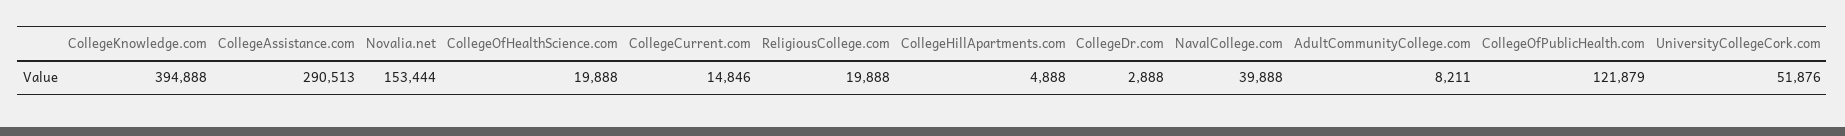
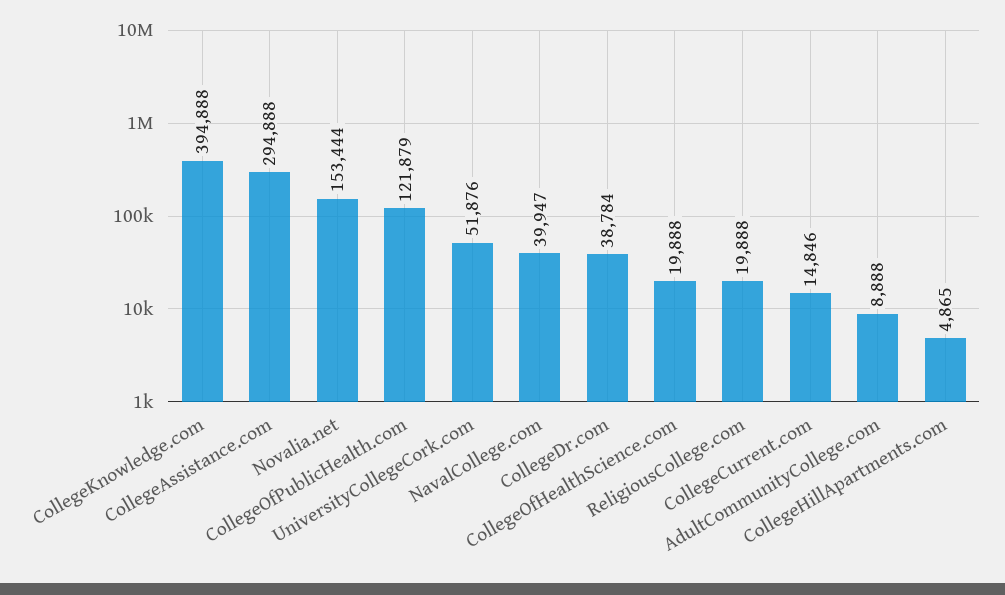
CollegeAssistance.com: 290513 -> 294888
CollegeHillApartments.com: 4888 -> 4865
CollegeDr.com: 2888 -> 38784
NavalCollege.com: 39888 -> 39947
AdultCommunityCollege.com: 8211 -> 8888

